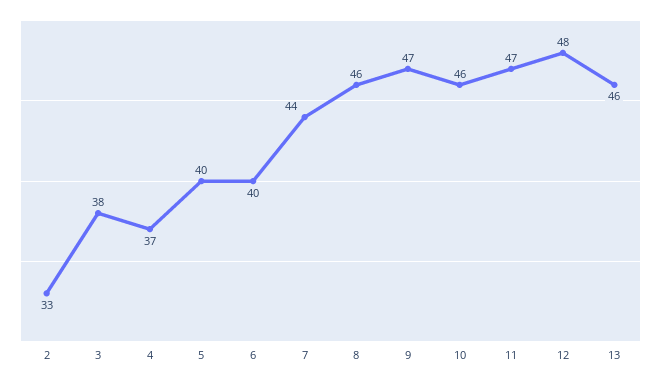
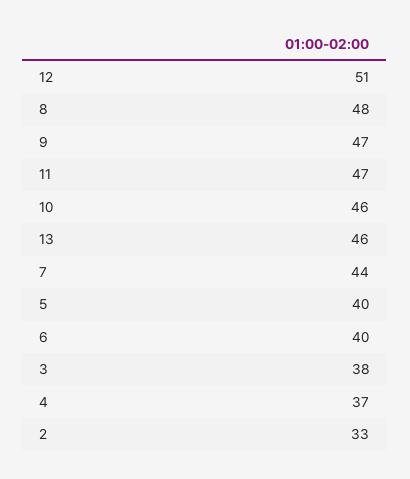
8: 46 -> 48
12: 48 -> 51

